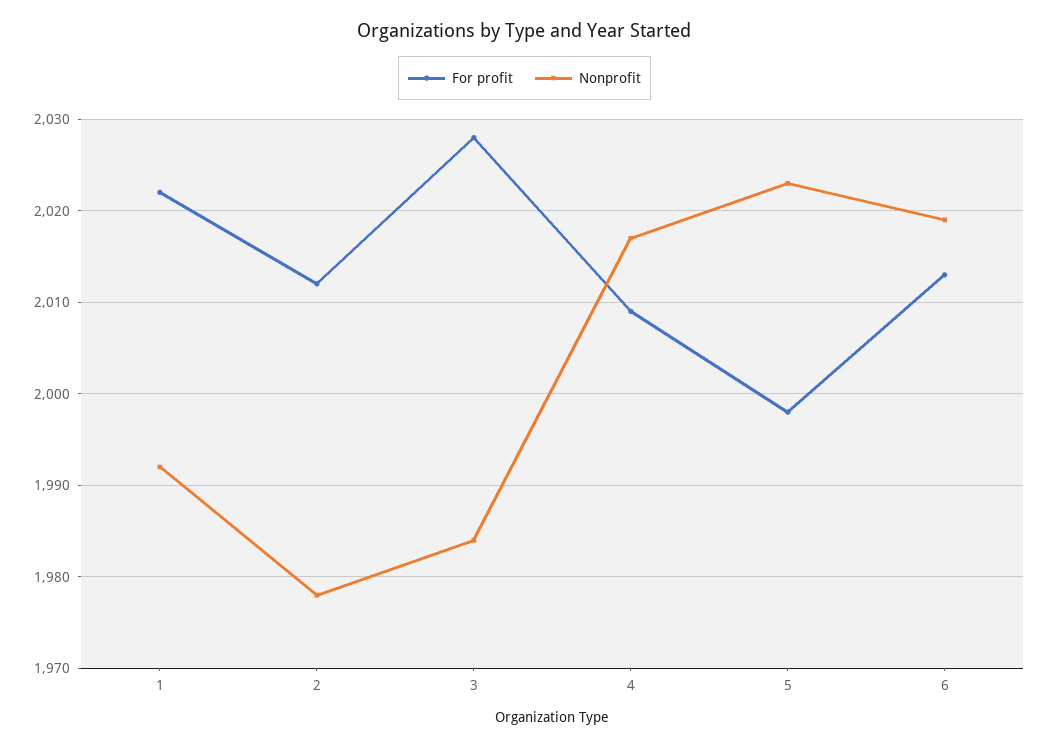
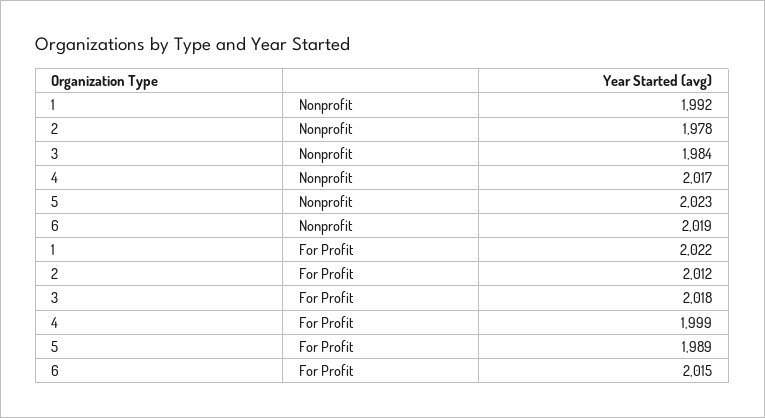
For profit, 3: 2028 -> 2018
For profit, 4: 2009 -> 1999
For profit, 5: 1998 -> 1989
For profit, 6: 2013 -> 2015

